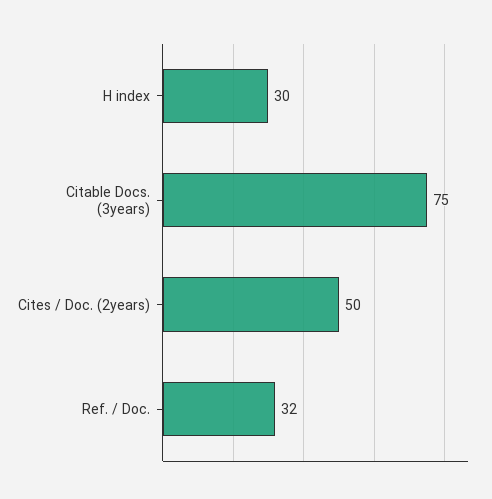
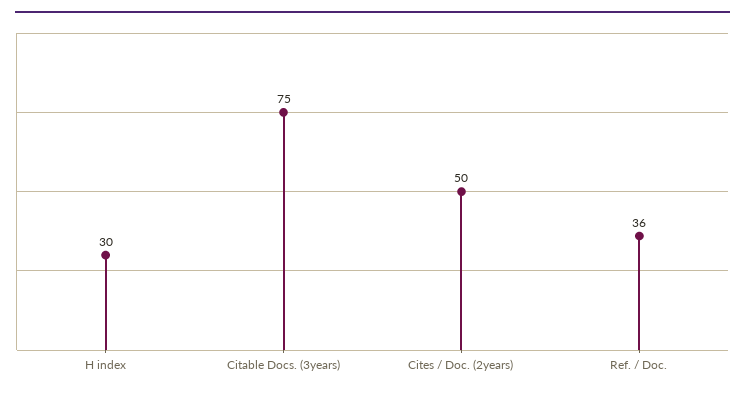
Ref. / Doc.: 32 -> 36

